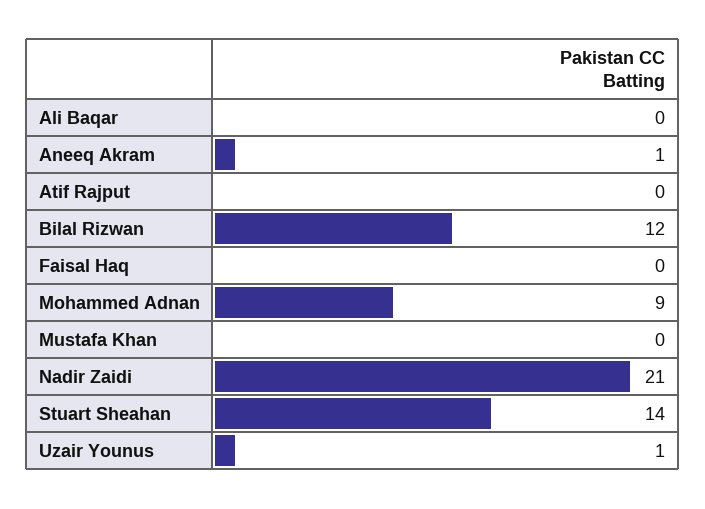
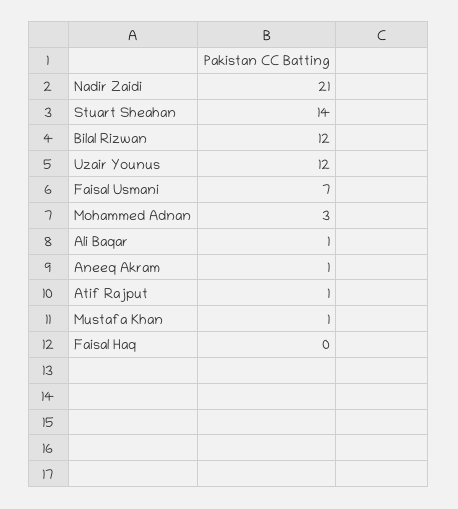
Ali Baqar: 0 -> 1
Atif Rajput: 0 -> 1
Mohammed Adnan: 9 -> 3
Mustafa Khan: 0 -> 1
Uzair Younus: 1 -> 12
Faisal Usmani: none -> 7

